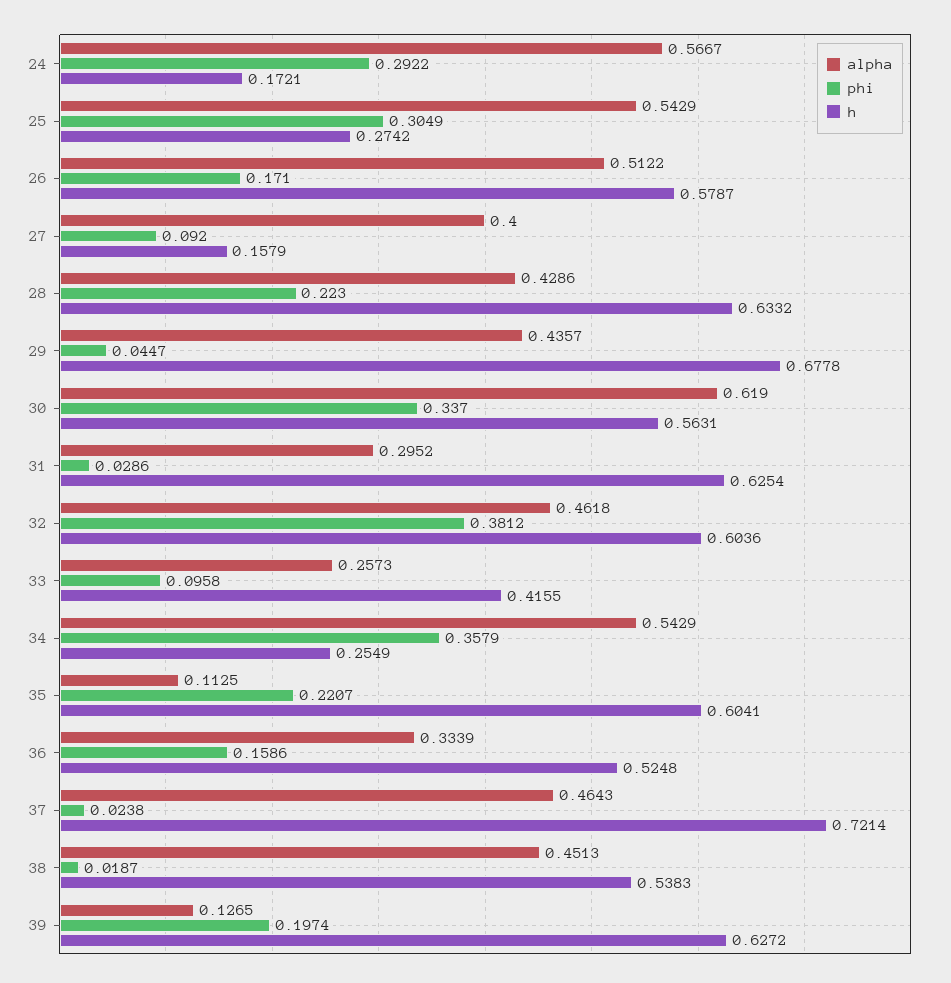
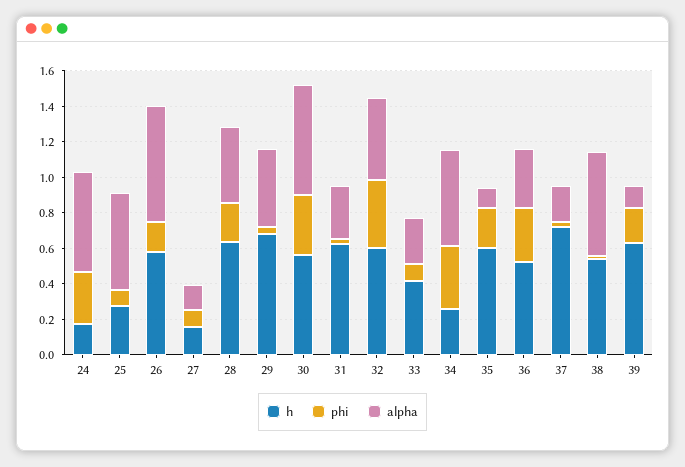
phi, 25: 0.3049 -> 0.1
alpha, 26: 0.5122 -> 0.65
alpha, 27: 0.4 -> 0.15
phi, 36: 0.1586 -> 0.3
alpha, 37: 0.4643 -> 0.2
alpha, 38: 0.4513 -> 0.6

